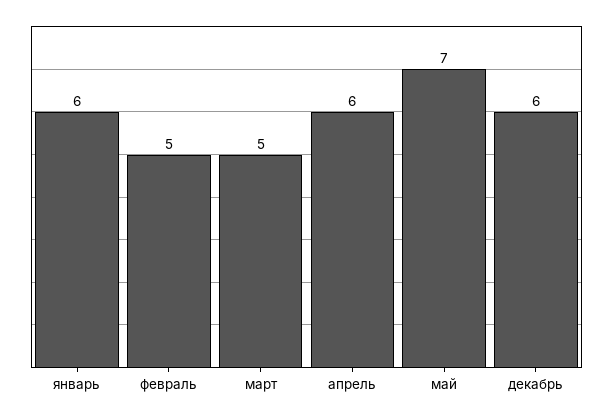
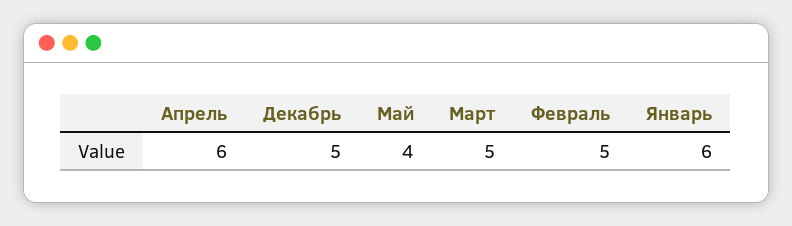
май: 7 -> 4
декабрь: 6 -> 5

